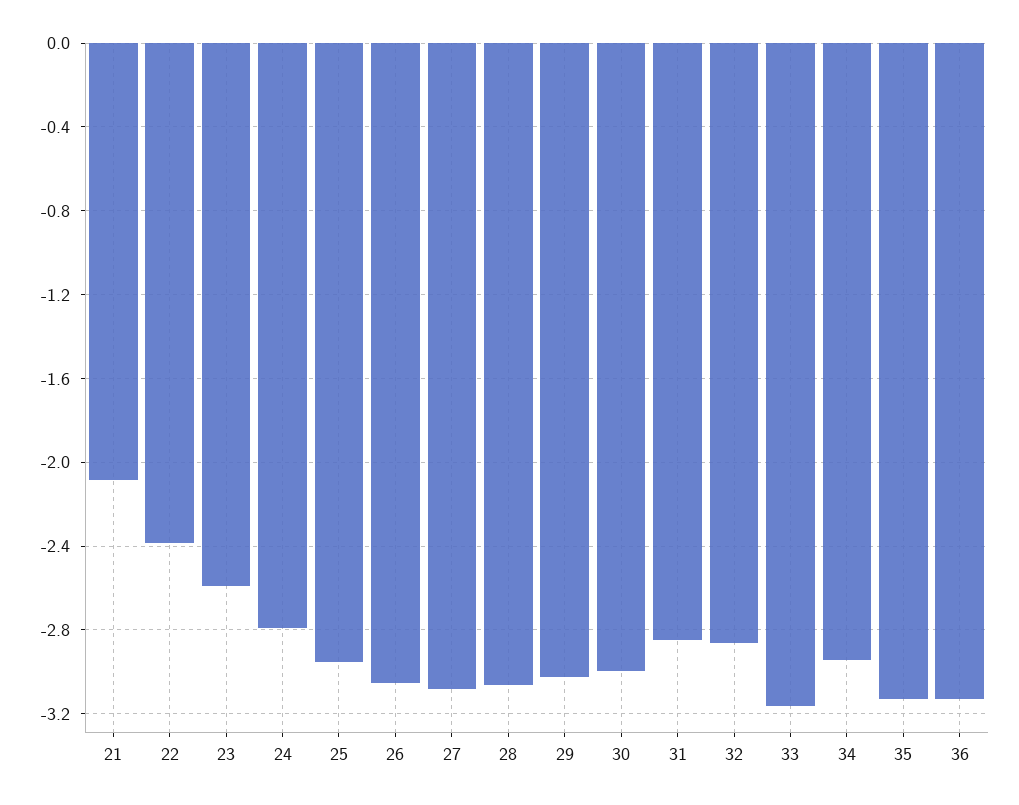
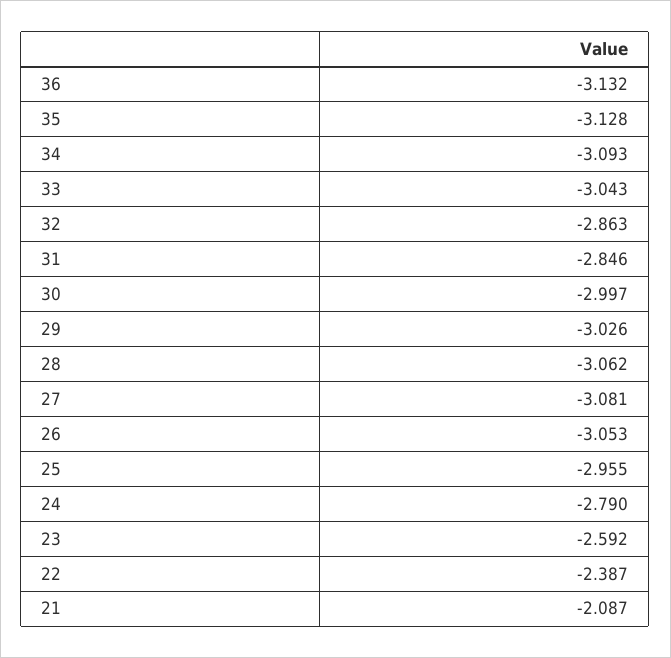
33: -3.15 -> -3.043
34: -2.95 -> -3.093

